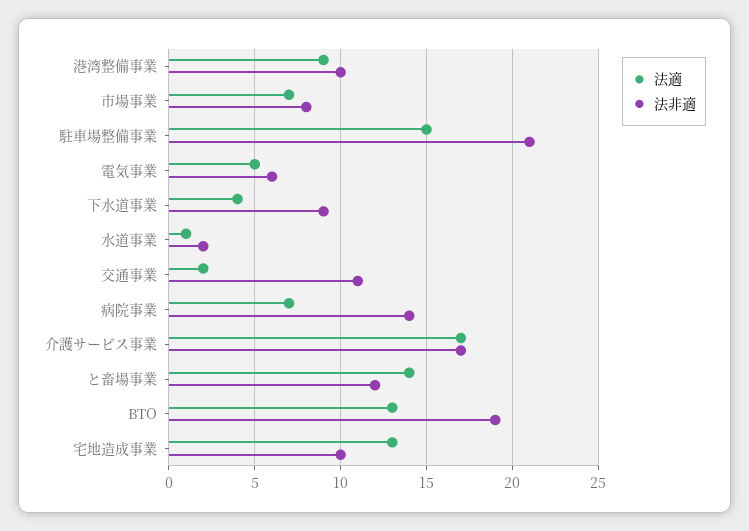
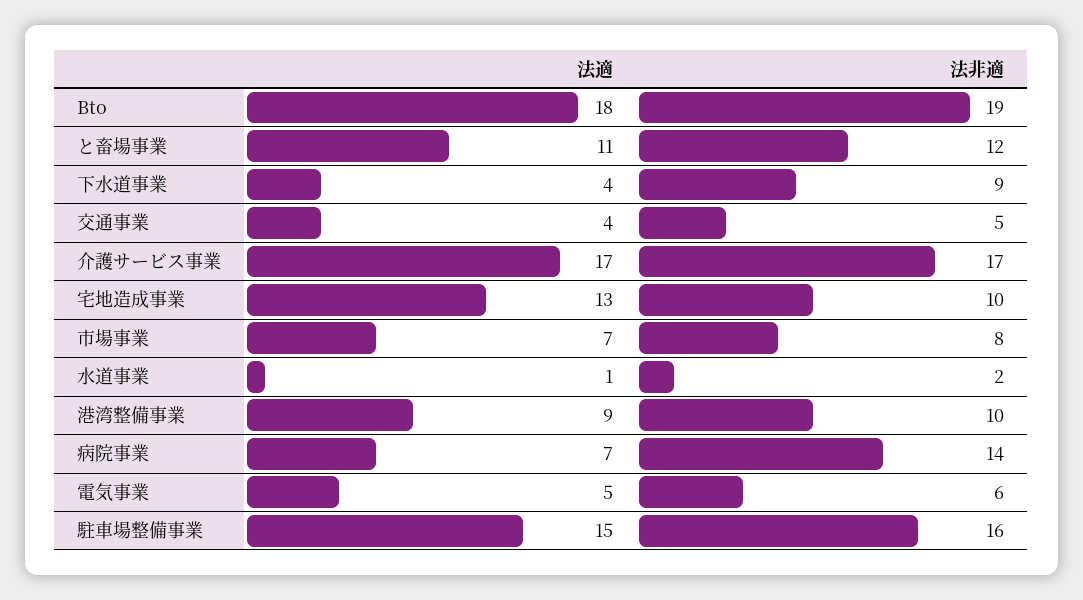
法非適, 駐車場整備事業: 21 -> 16
法適, 交通事業: 2 -> 4
法非適, 交通事業: 11 -> 5
法適, と畜場事業: 14 -> 11
法適, BTO: 13 -> 18

